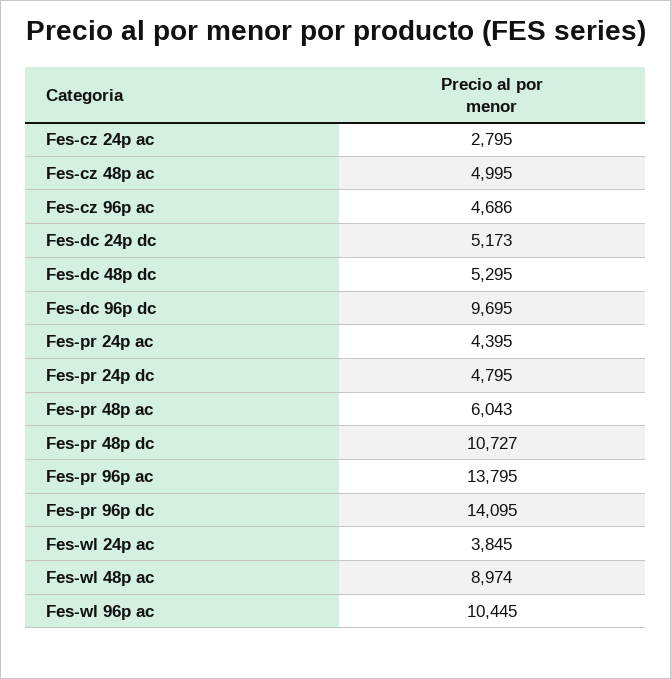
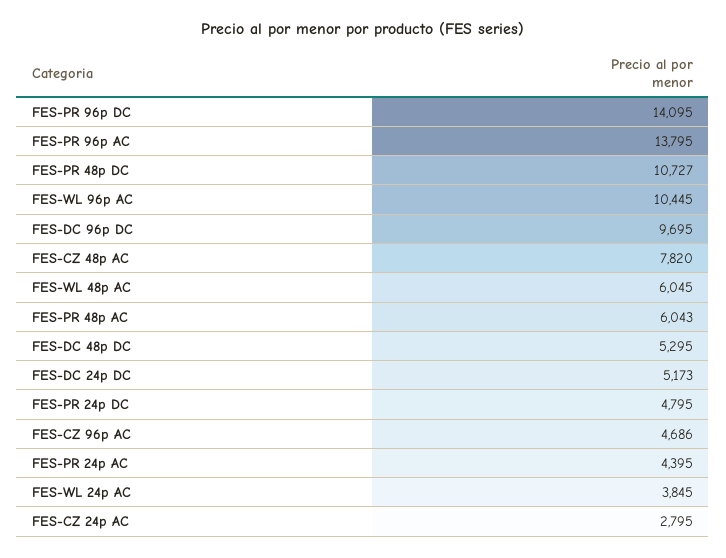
Fes-cz 48p ac: 4995 -> 7820
Fes-wl 48p ac: 8974 -> 6045

